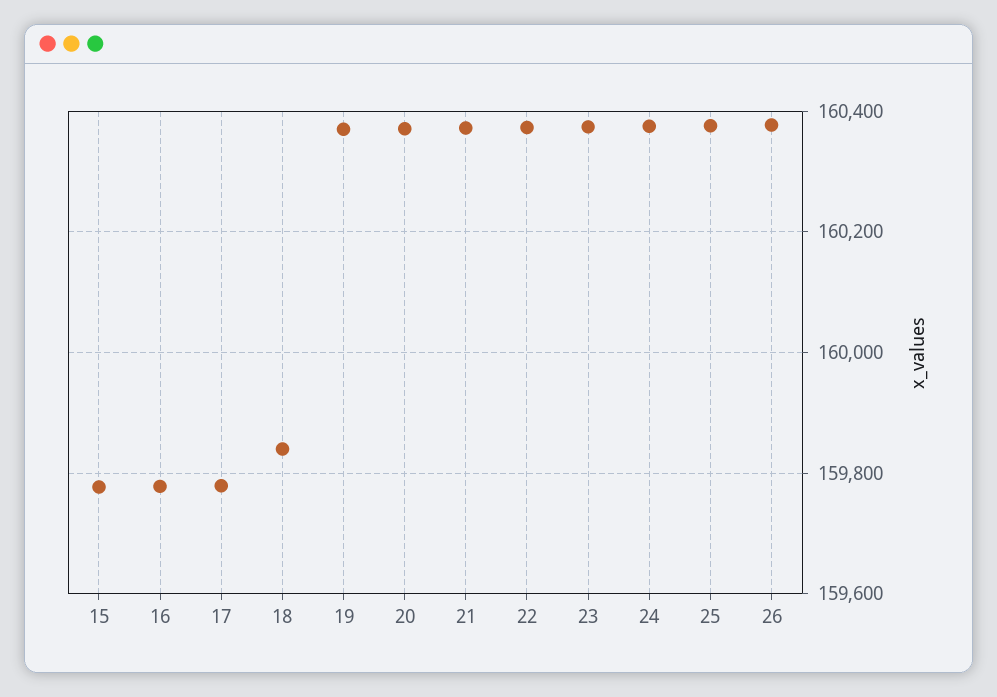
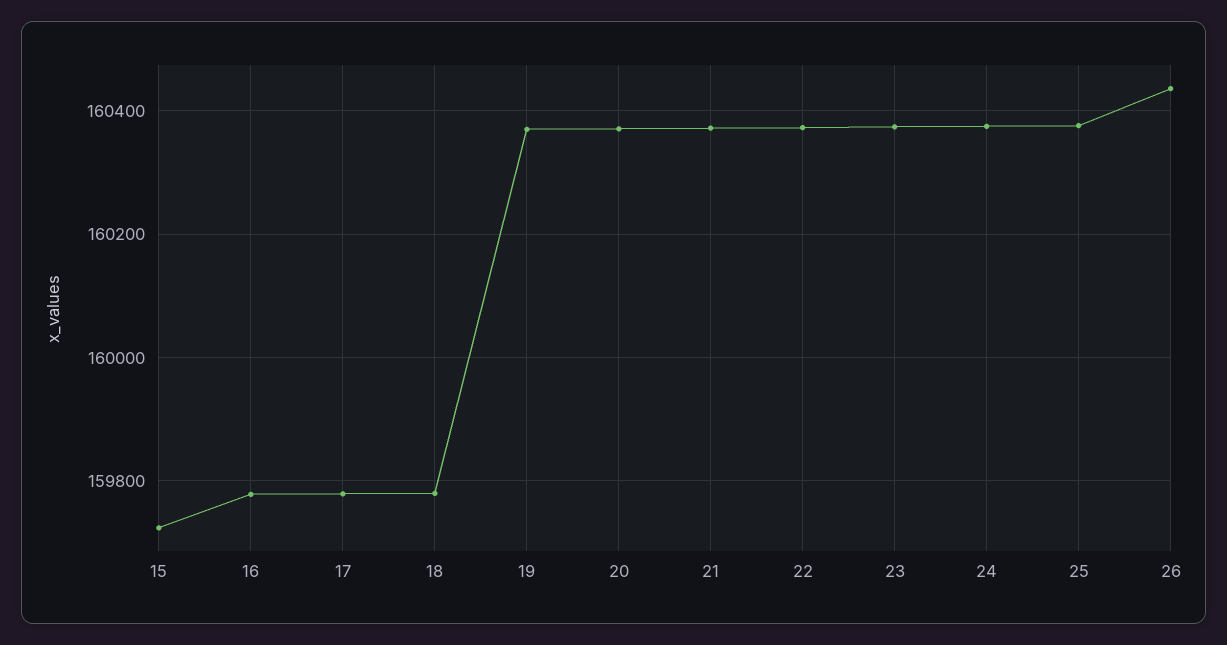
15: 159780 -> 159720
18: 159840 -> 159780
26: 160380 -> 160440

